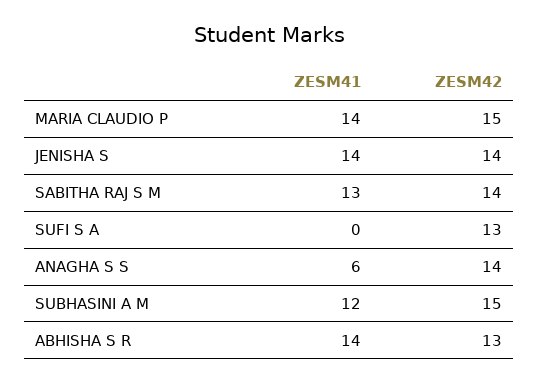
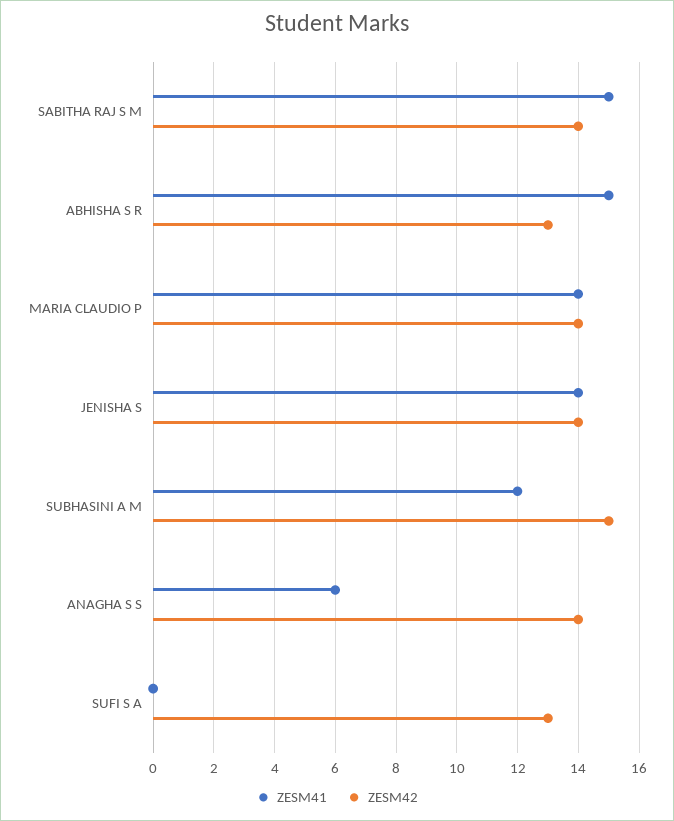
ZESM42, MARIA CLAUDIO P: 15 -> 14
ZESM41, SABITHA RAJ S M: 13 -> 15
ZESM41, ABHISHA S R: 14 -> 15

